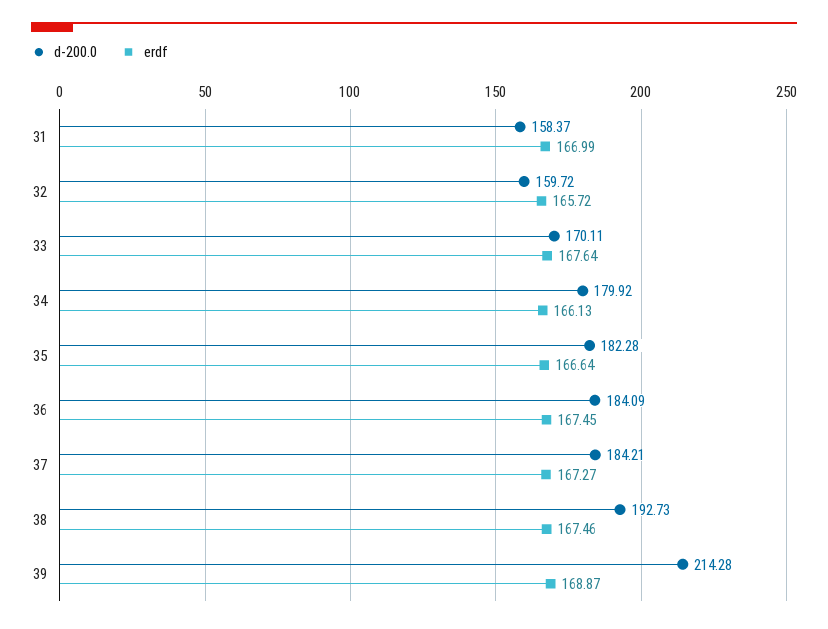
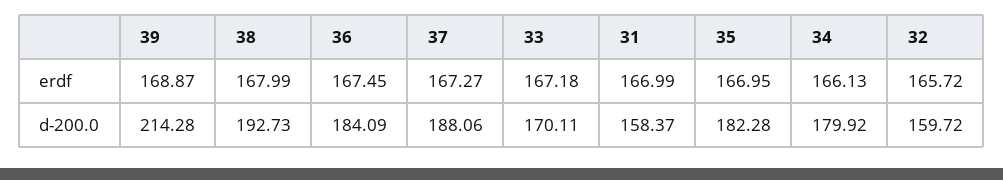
erdf, 33: 167.64 -> 167.18
erdf, 35: 166.64 -> 166.95
d-200.0, 37: 184.21 -> 188.06
erdf, 38: 167.46 -> 167.99

